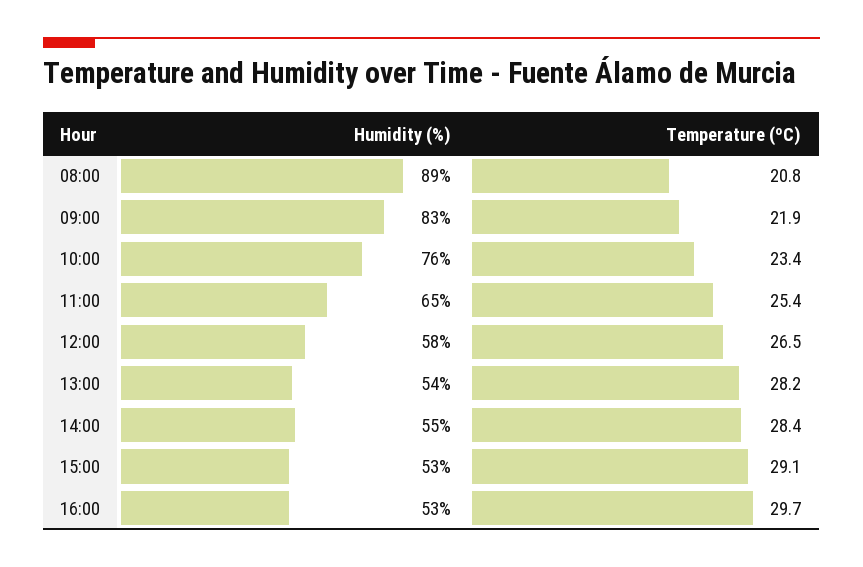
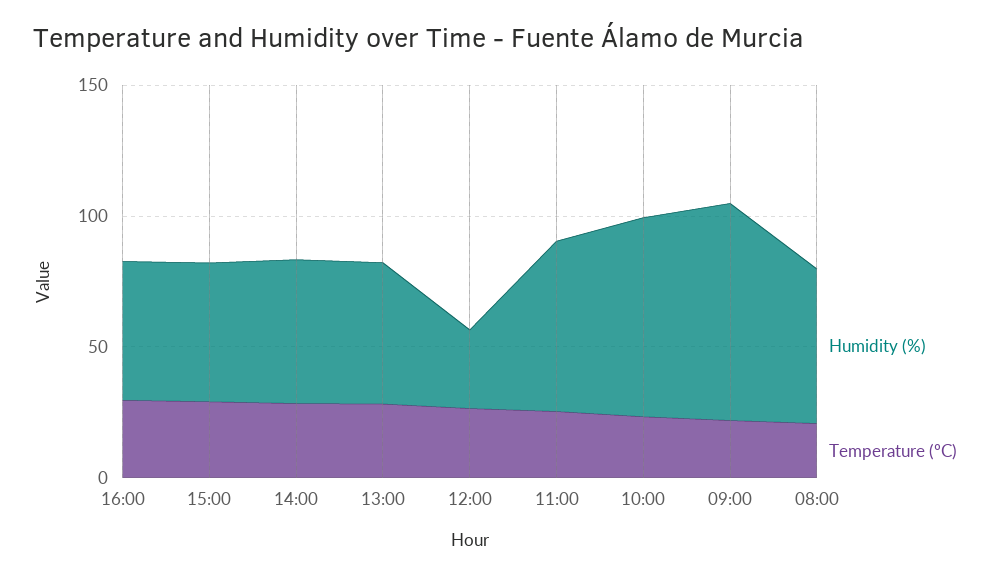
Humidity (%), 08:00: 89 -> 60
Humidity (%), 12:00: 58 -> 30

